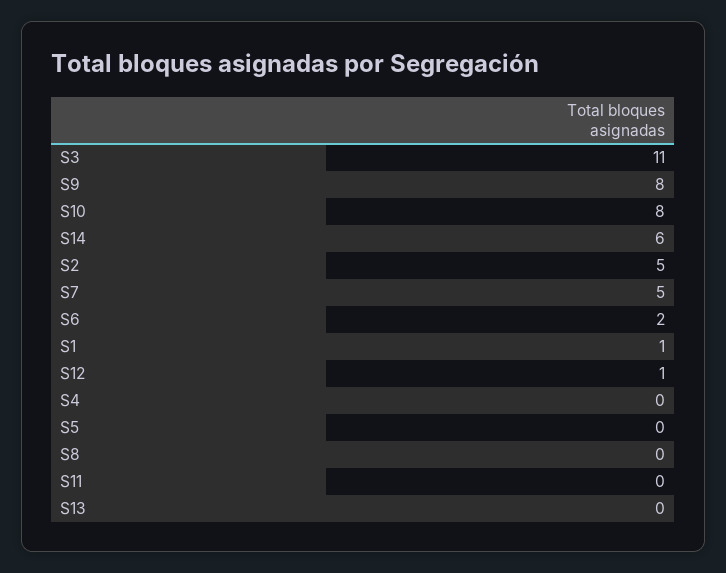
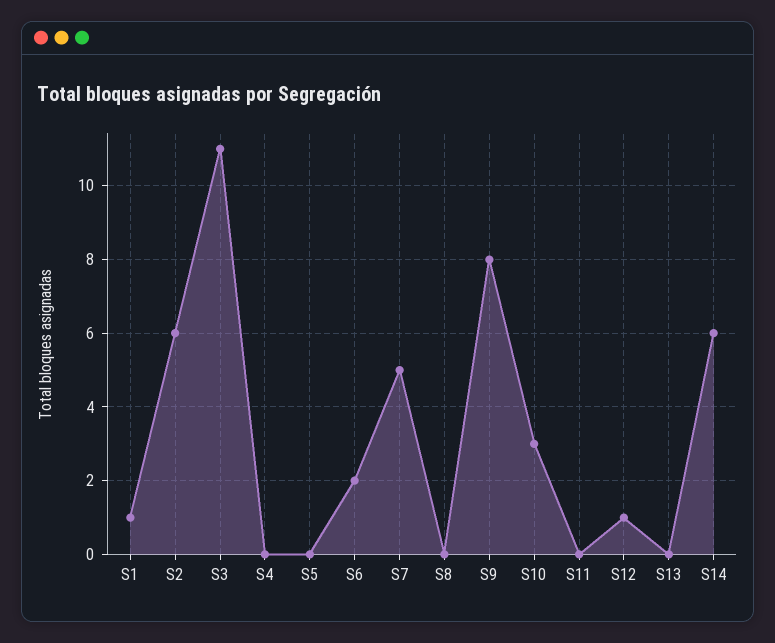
S10: 8 -> 3
S2: 5 -> 6

